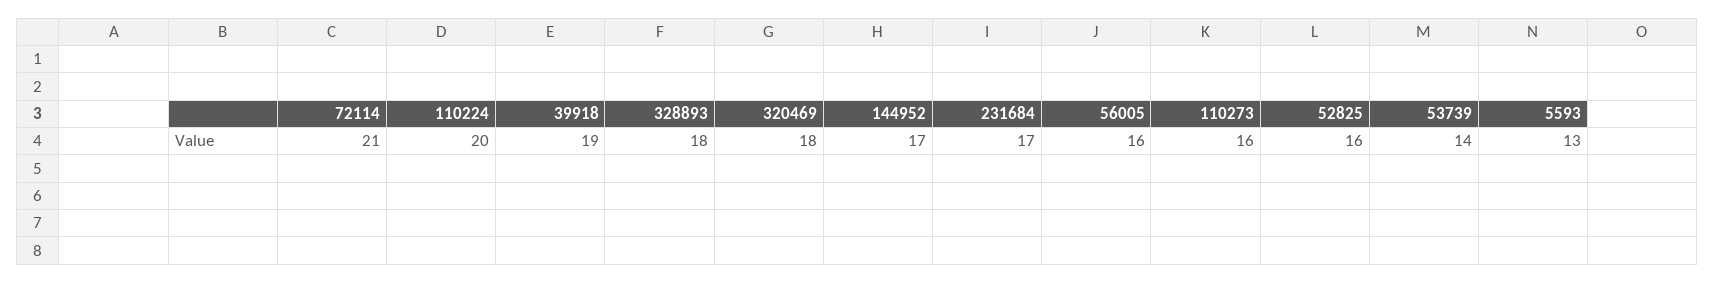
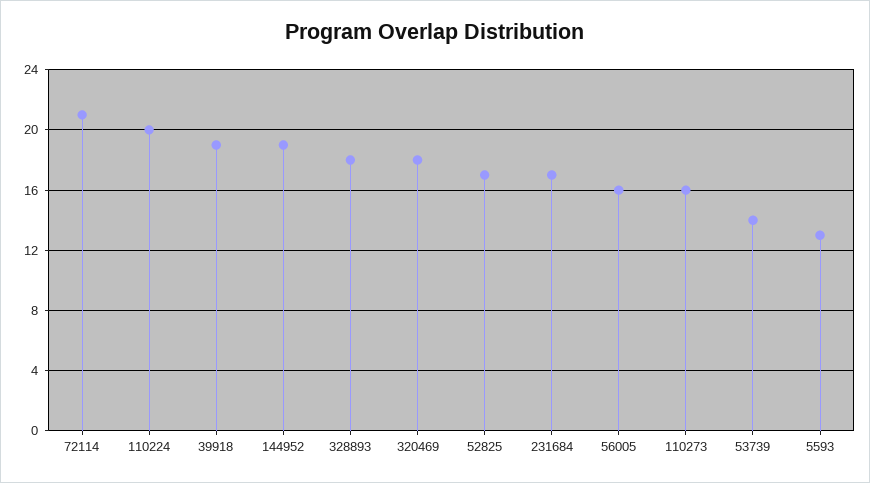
144952: 17 -> 19
52825: 16 -> 17

